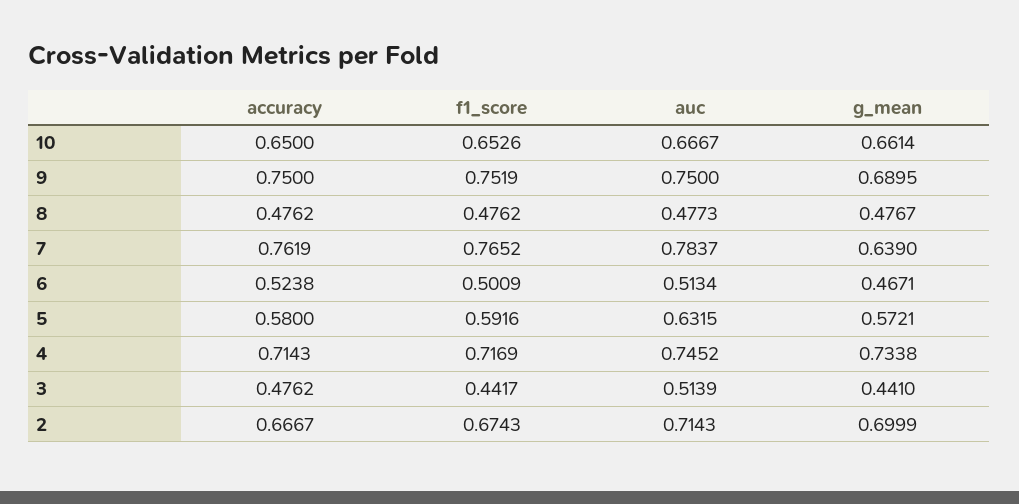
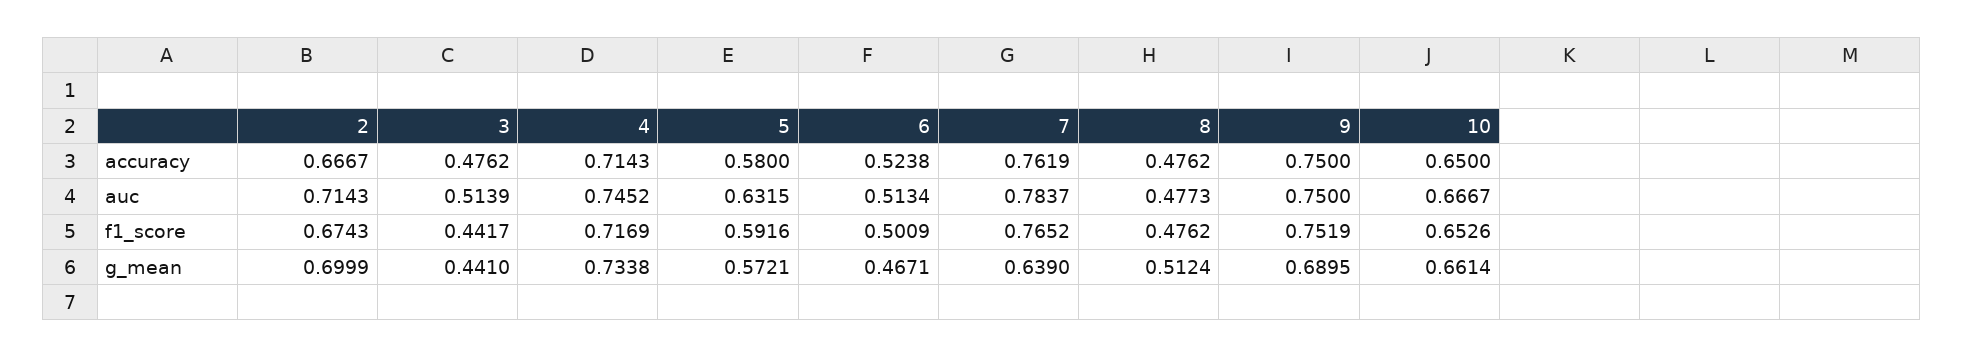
g_mean, 8: 0.4767 -> 0.5124

